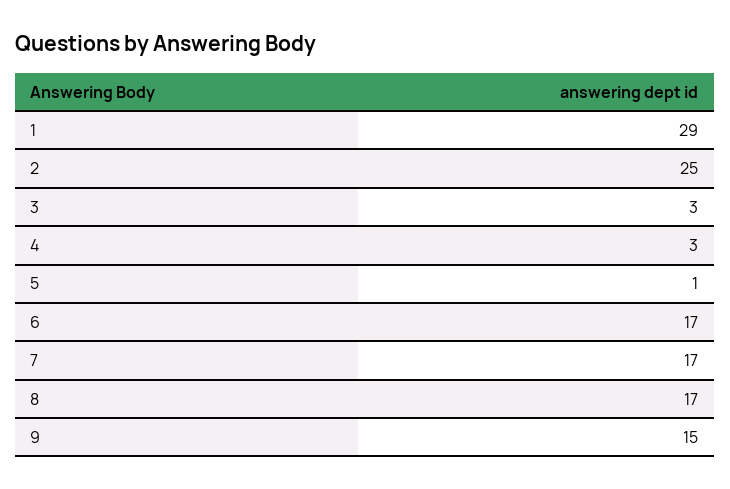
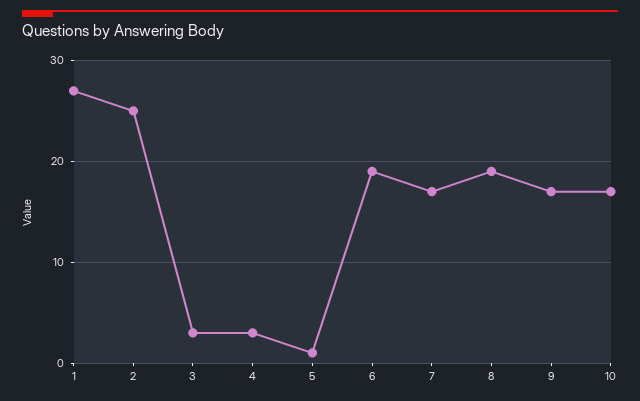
1: 29 -> 27
6: 17 -> 19
8: 17 -> 19
9: 15 -> 17
10: none -> 17

